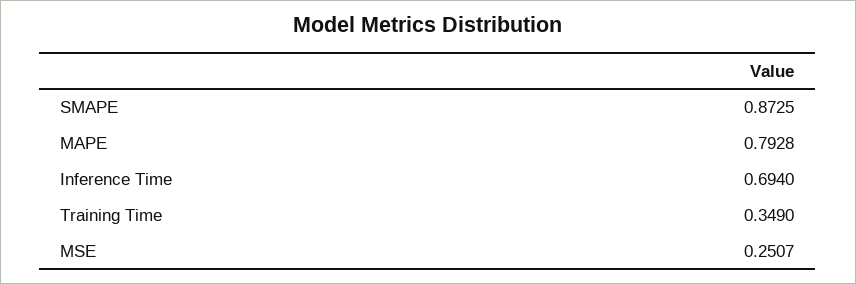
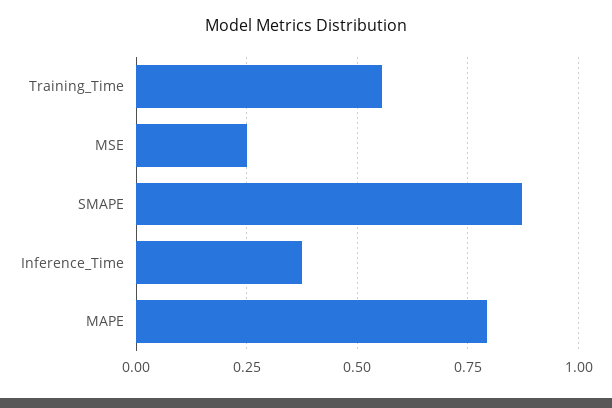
Inference Time: 0.694 -> 0.375
Training Time: 0.349 -> 0.55

